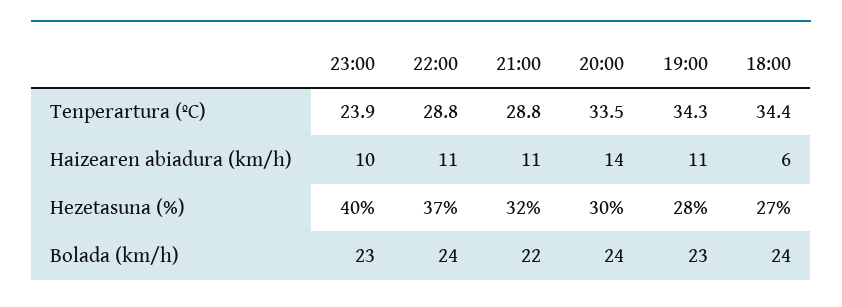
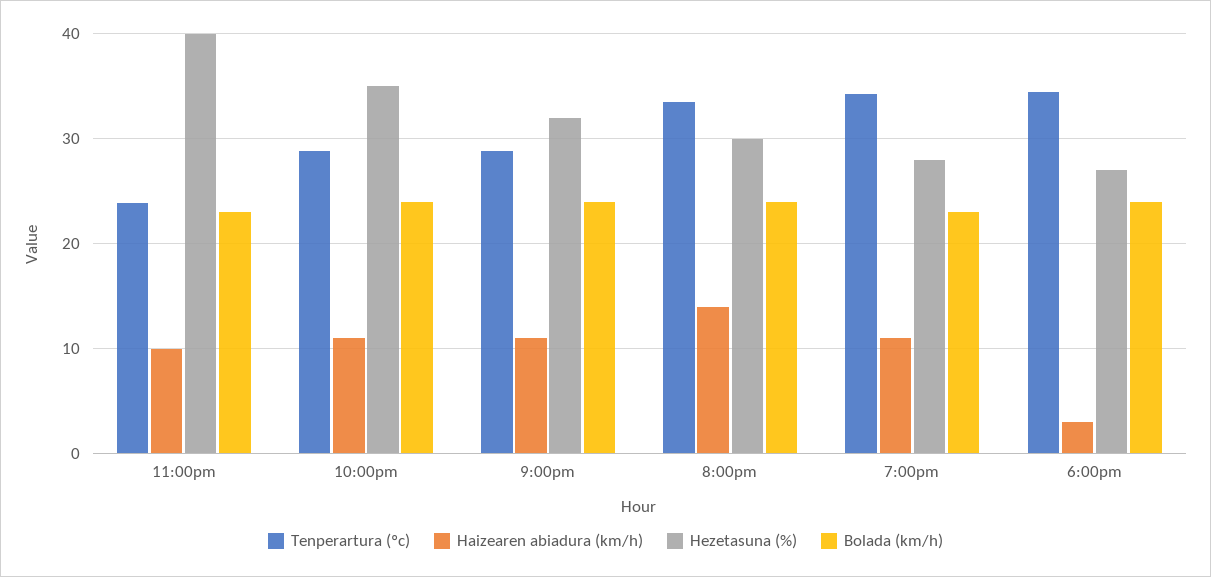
Haizearen abiadura (km/h), 18:00: 6 -> 3
Hezetasuna (%), 22:00: 37 -> 35
Bolada (km/h), 21:00: 22 -> 24

